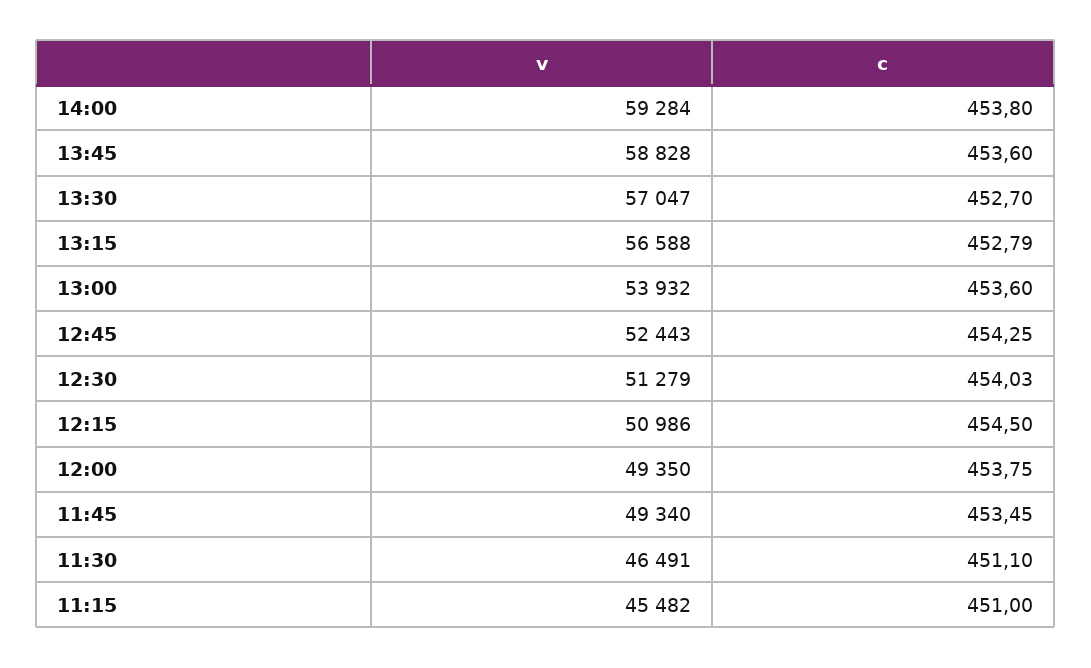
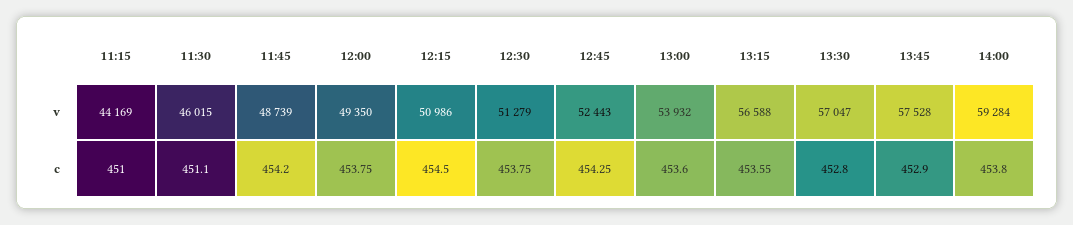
v, 13:45: 58828 -> 57528
c, 13:45: 453.6 -> 452.9
c, 13:30: 452.7 -> 452.8
c, 13:15: 452.79 -> 453.55
c, 12:30: 454.03 -> 453.75
v, 11:45: 49340 -> 48739
c, 11:45: 453.45 -> 454.2
v, 11:30: 46491 -> 46015
v, 11:15: 45482 -> 44169

